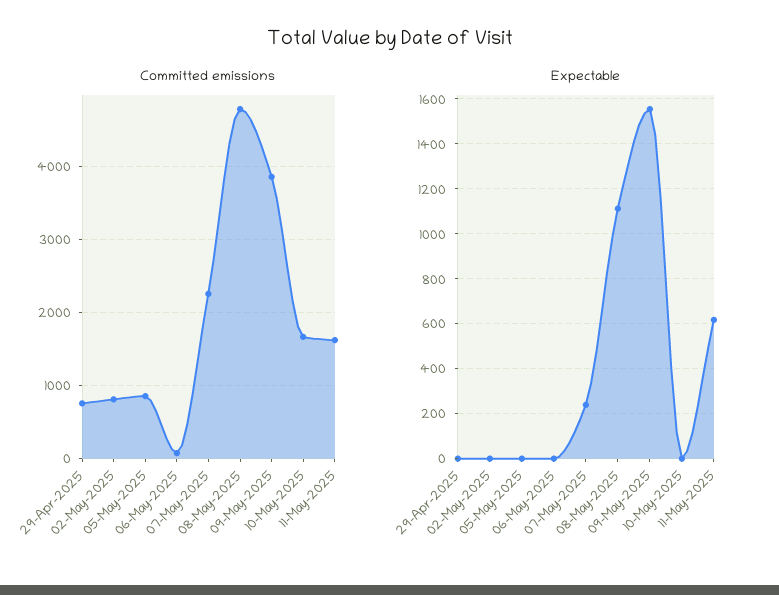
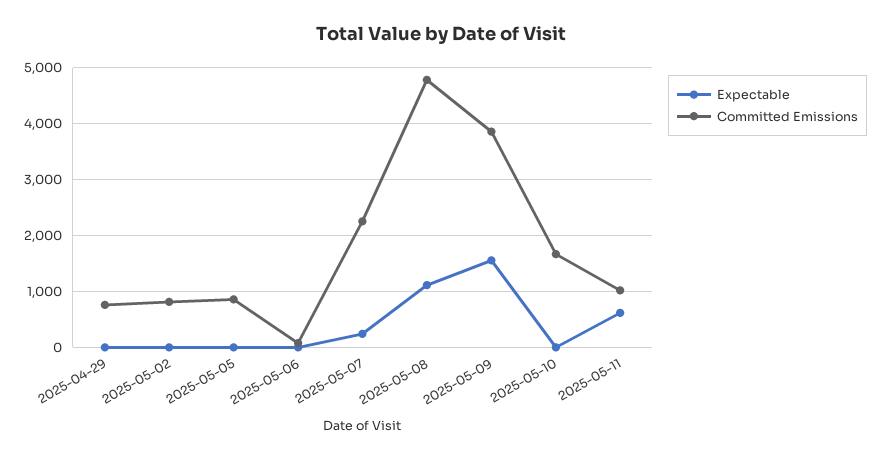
Committed emissions, 11-May-2025: 1600 -> 1000

